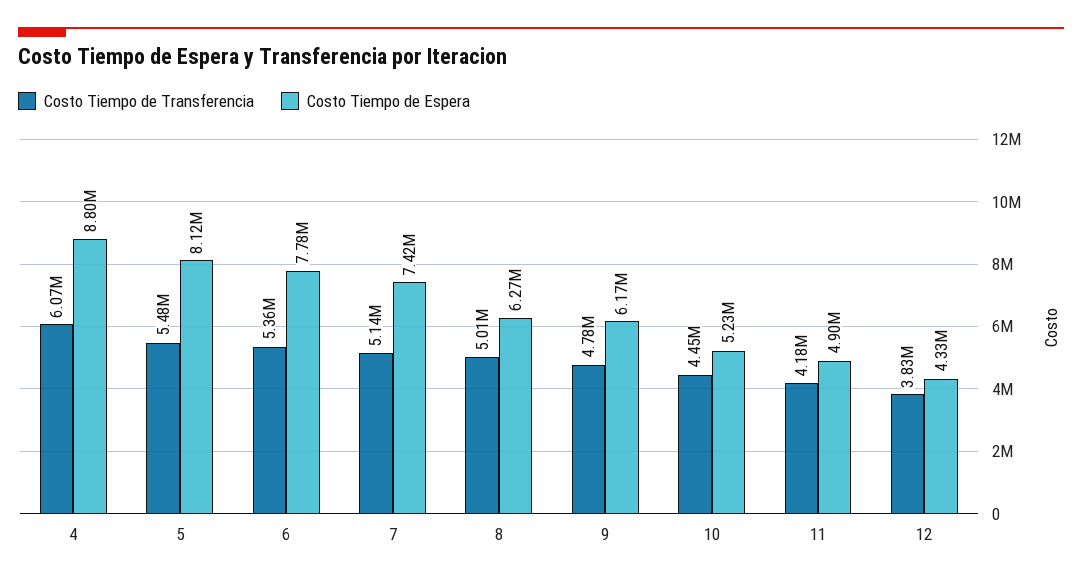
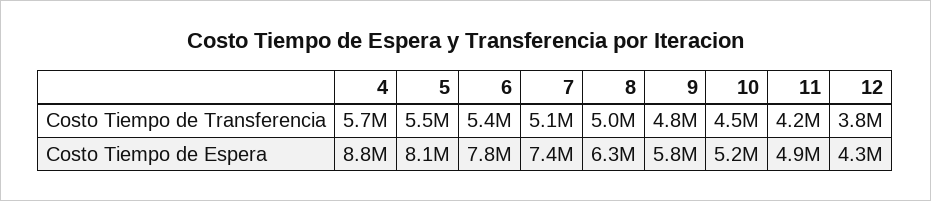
Costo Tiempo de Transferencia, 4: 6070000 -> 5700000
Costo Tiempo de Espera, 9: 6170000 -> 5800000

